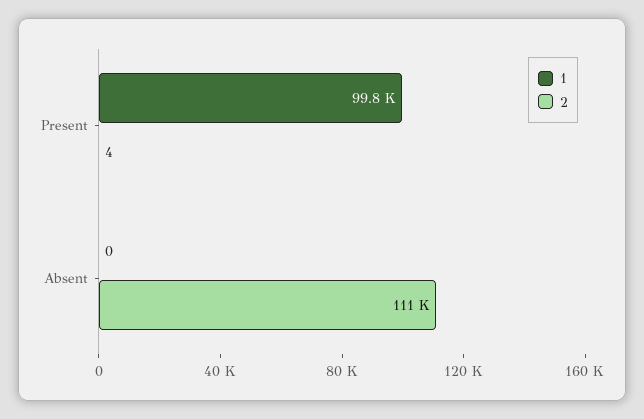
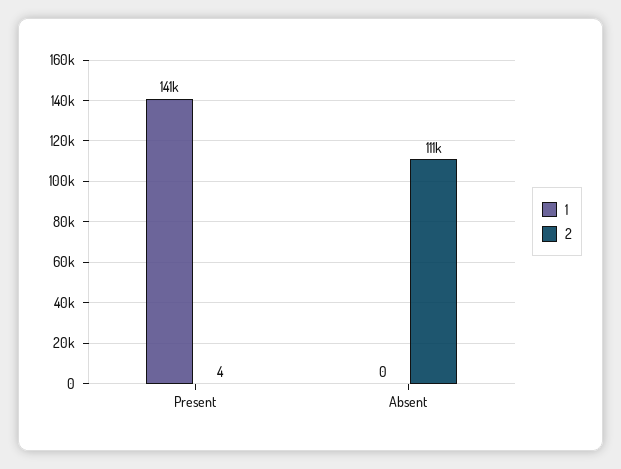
1, Present: 99800 -> 141000

